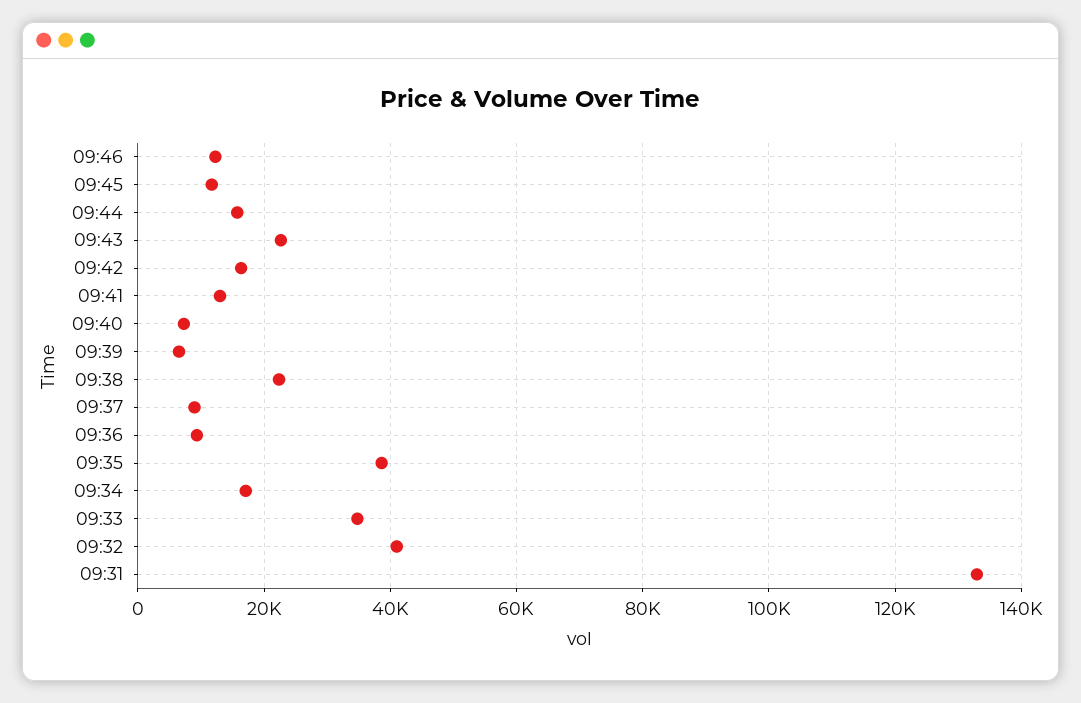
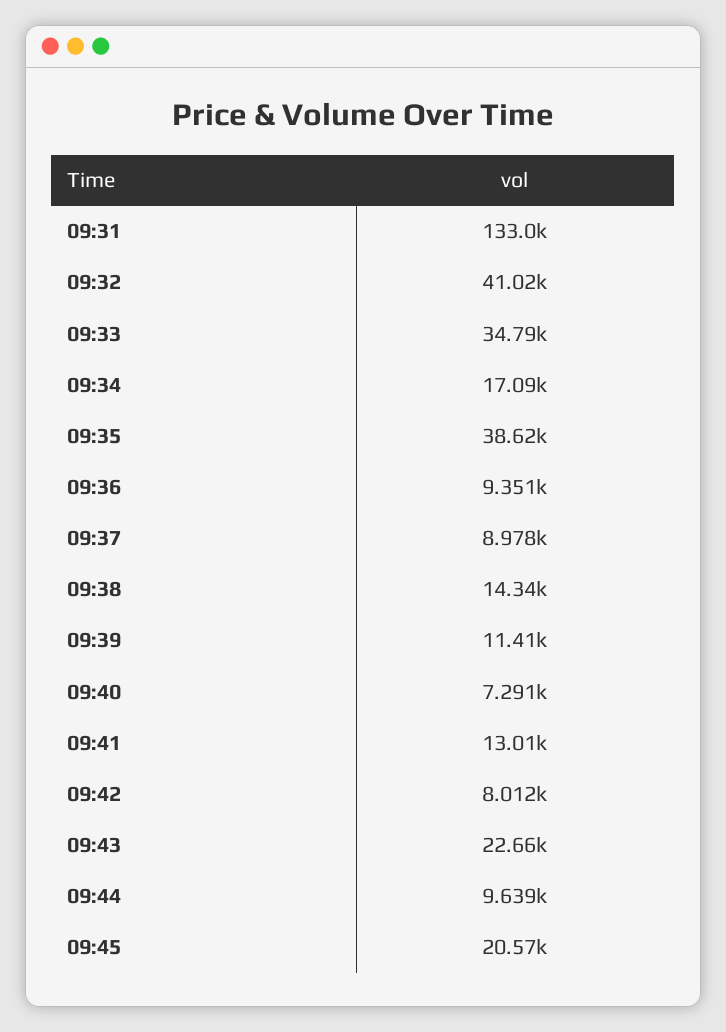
09:46: 12000 -> none
09:45: 12000 -> 20570
09:44: 16000 -> 9639
09:42: 16000 -> 8012
09:39: 6000 -> 11410
09:38: 22000 -> 14340

